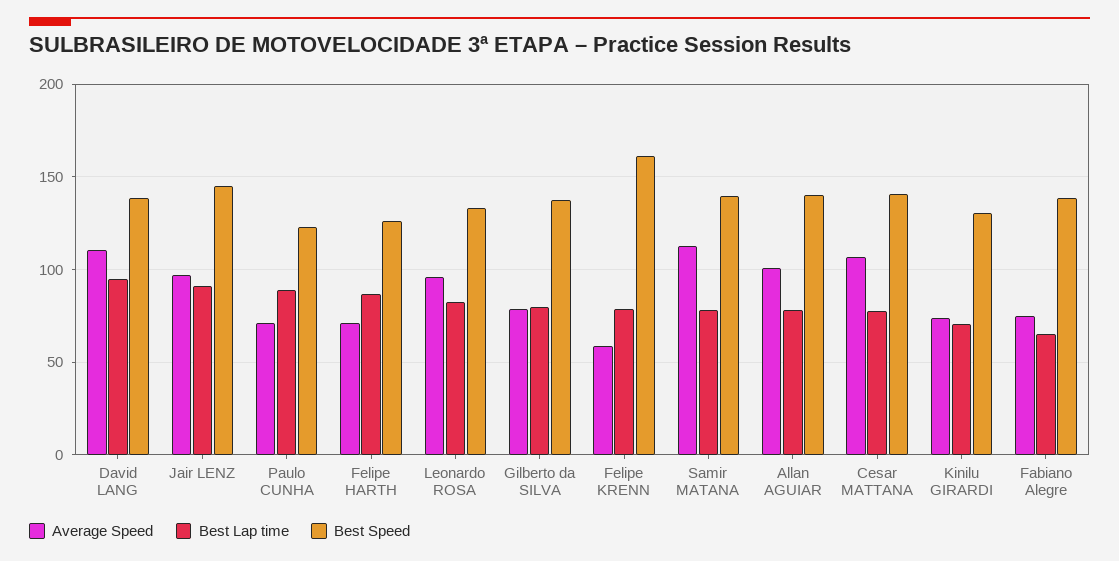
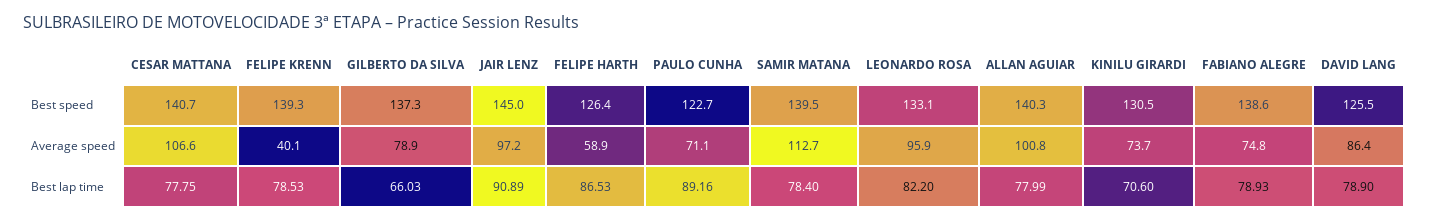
Average Speed, David LANG: 110 -> 86.4
Best Lap time, David LANG: 95 -> 78.9
Best Speed, David LANG: 140 -> 125.5
Average Speed, Felipe HARTH: 70 -> 58.9
Best Lap time, Gilberto da SILVA: 80 -> 66.03
Average Speed, Felipe KRENN: 60 -> 40.1
Best Speed, Felipe KRENN: 160 -> 139.3
Best Lap time, Fabiano Alegre: 65 -> 78.93

